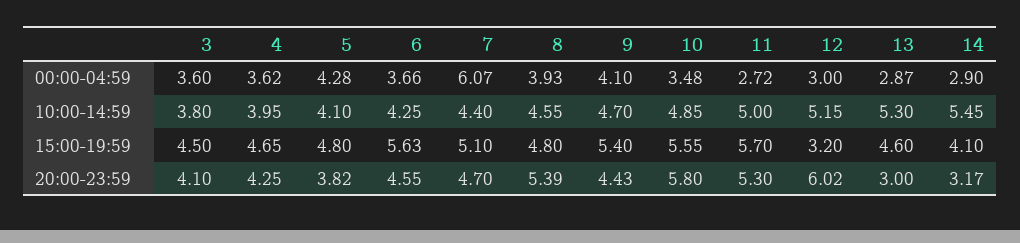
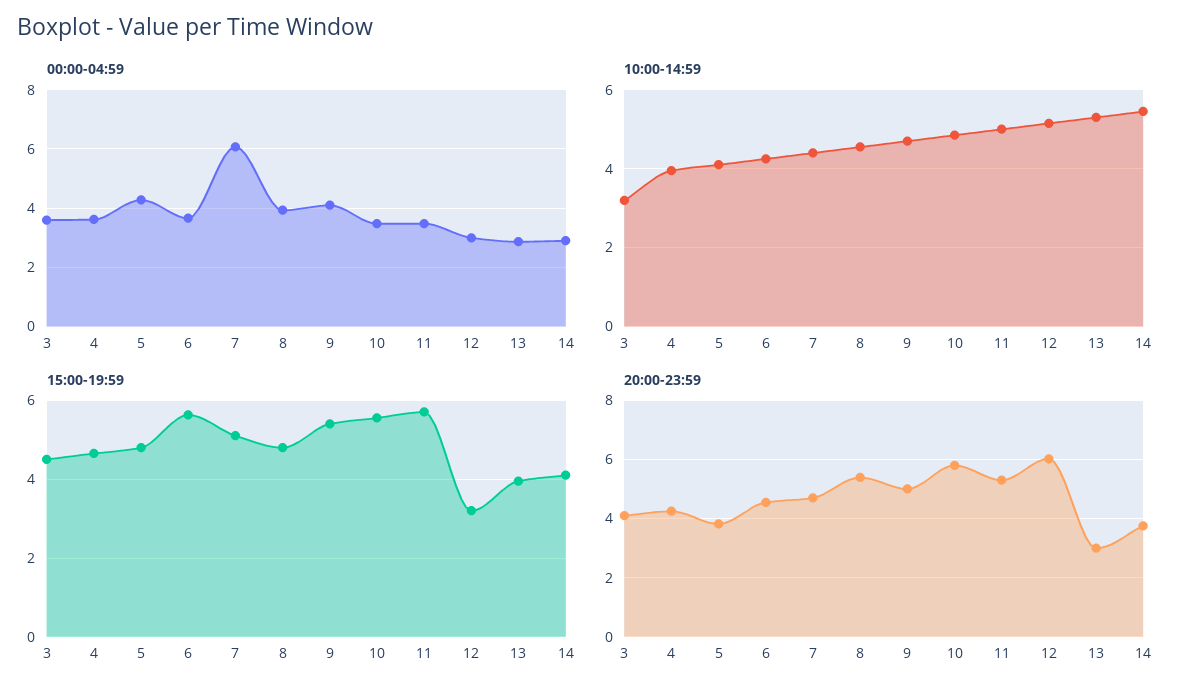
00:00-04:59, 11: 2.72 -> 3.5
10:00-14:59, 3: 3.8 -> 3.2
15:00-19:59, 13: 4.6 -> 4
20:00-23:59, 9: 4.43 -> 5
20:00-23:59, 14: 3.17 -> 3.75

